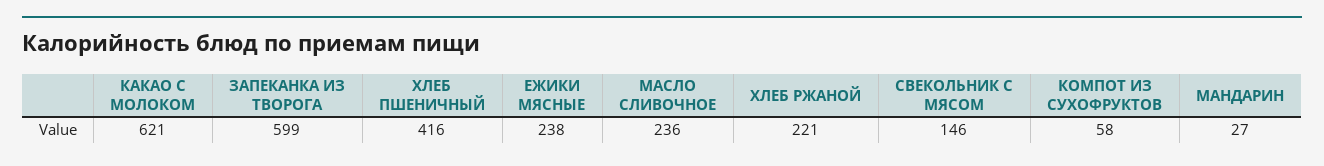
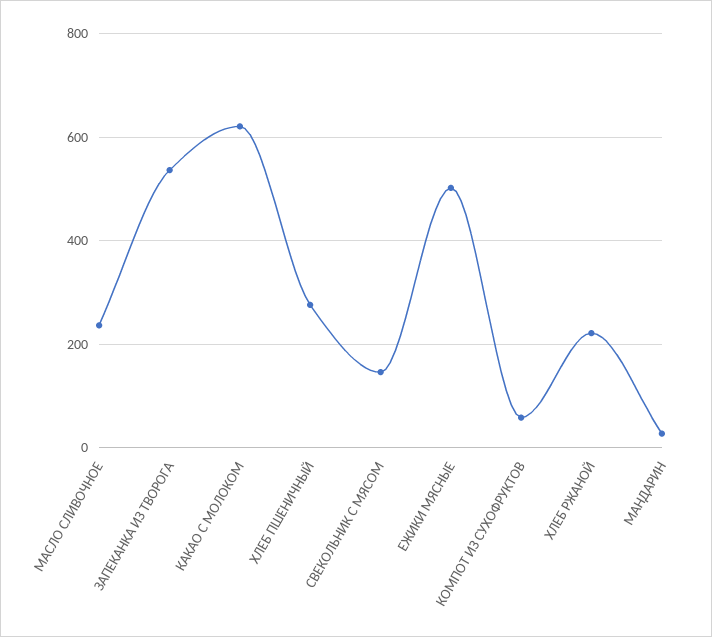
ЗАПЕКАНКА ИЗ ТВОРОГА: 599 -> 540
ХЛЕБ ПШЕНИЧНЫЙ: 416 -> 280
ЕЖИКИ МЯСНЫЕ: 238 -> 500

